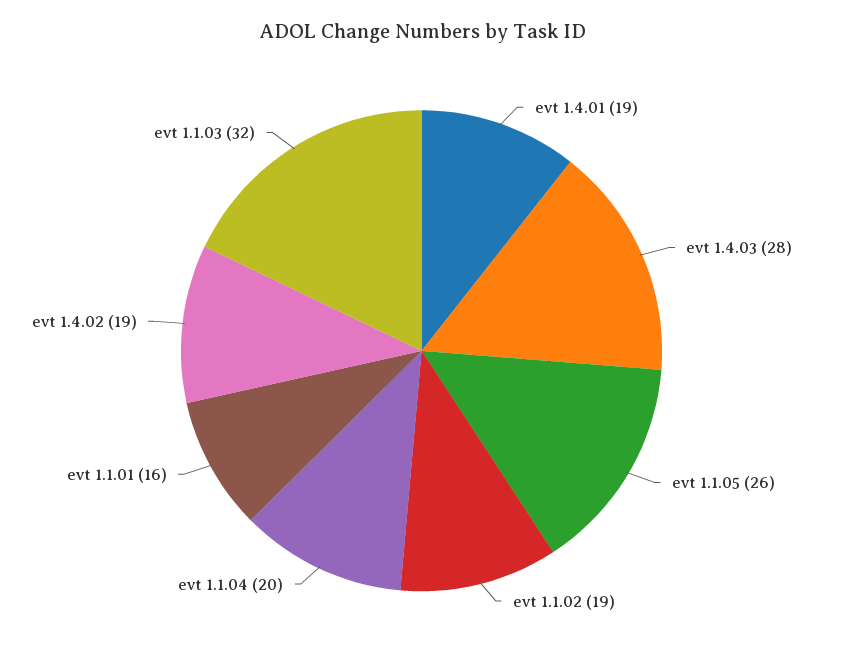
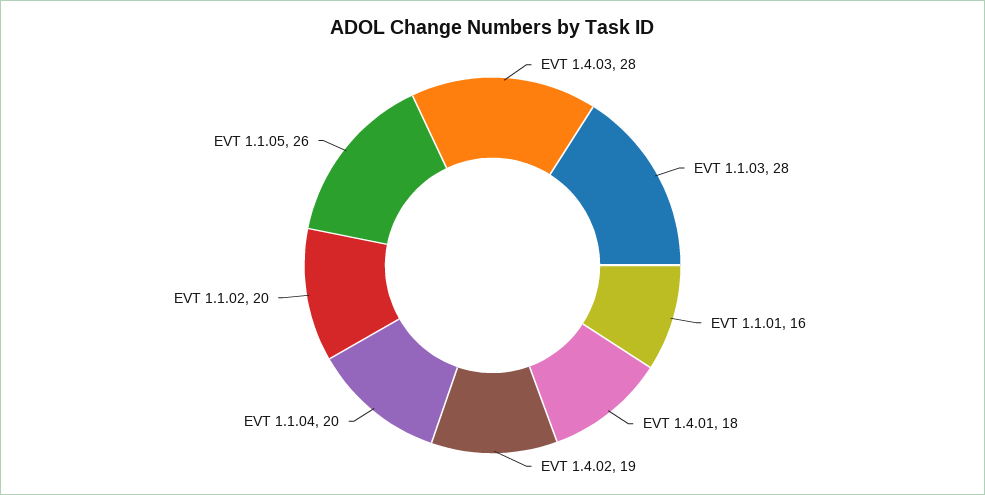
evt 1.4.01: 19 -> 18
evt 1.1.02: 19 -> 20
evt 1.1.03: 32 -> 28

